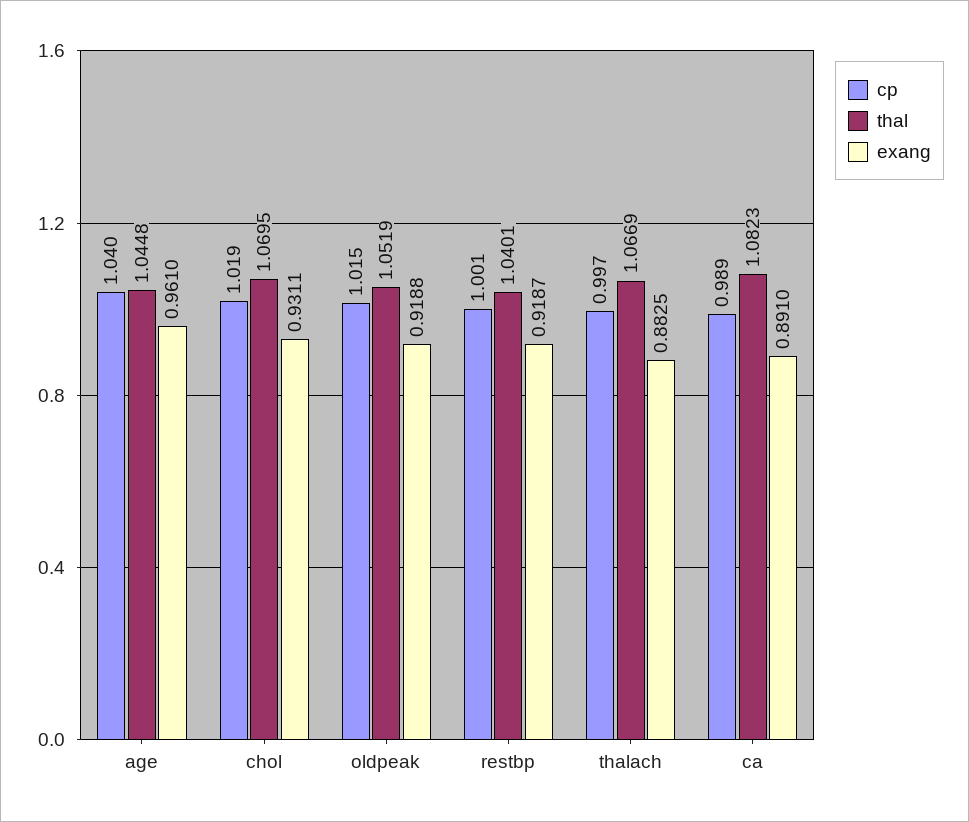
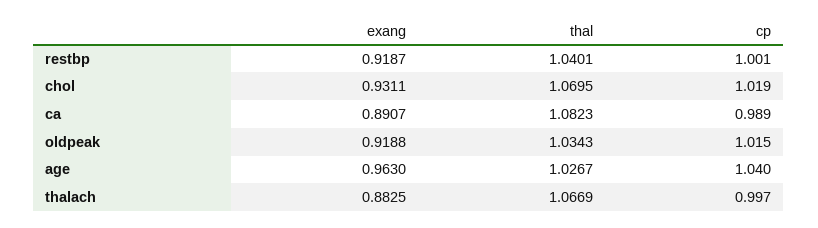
thal, age: 1.0448 -> 1.0267
exang, age: 0.961 -> 0.963
thal, oldpeak: 1.0519 -> 1.0343
exang, ca: 0.891 -> 0.8907

